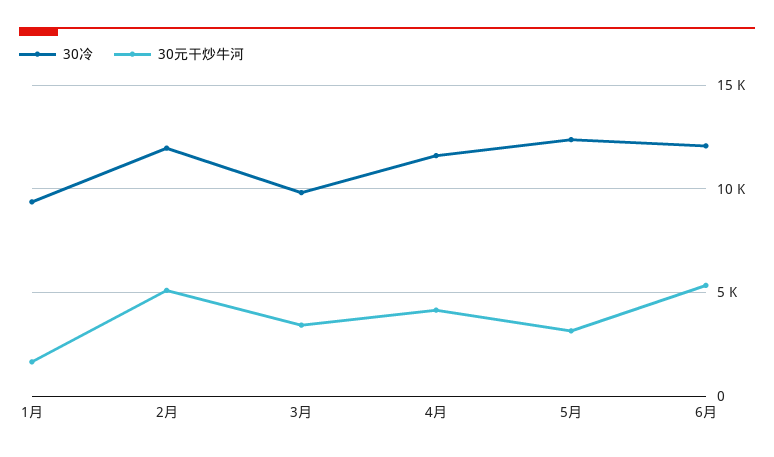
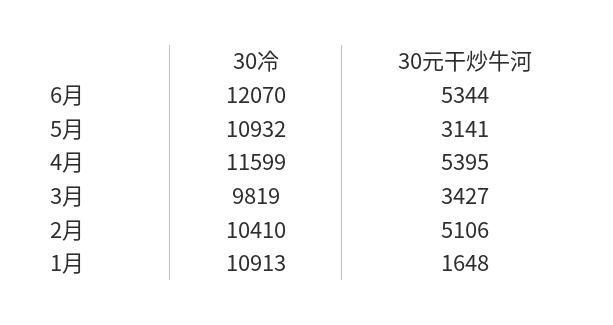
30冷, 1月: 9500 -> 10913
30冷, 2月: 12000 -> 10410
30元干炒牛河, 4月: 4000 -> 5395
30冷, 5月: 12500 -> 10932

